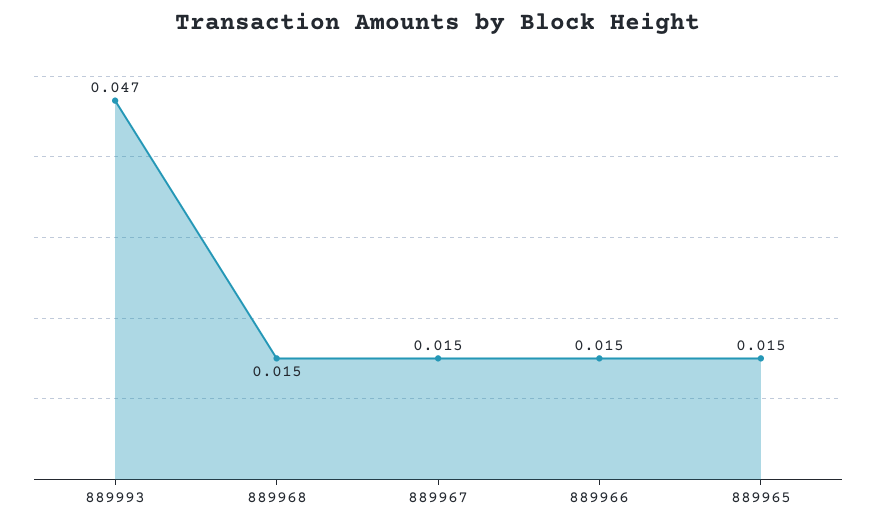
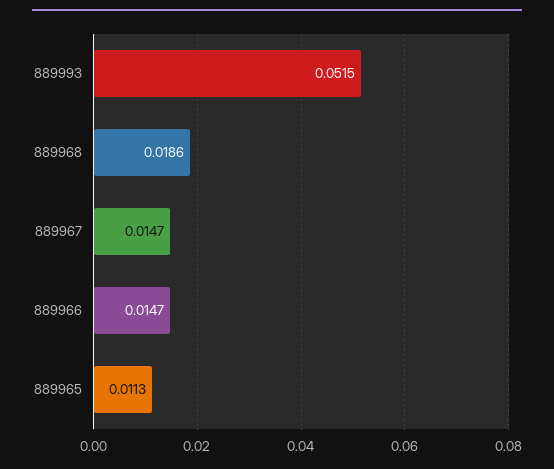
889993: 0.047 -> 0.0515
889968: 0.015 -> 0.0186
889965: 0.015 -> 0.0113

